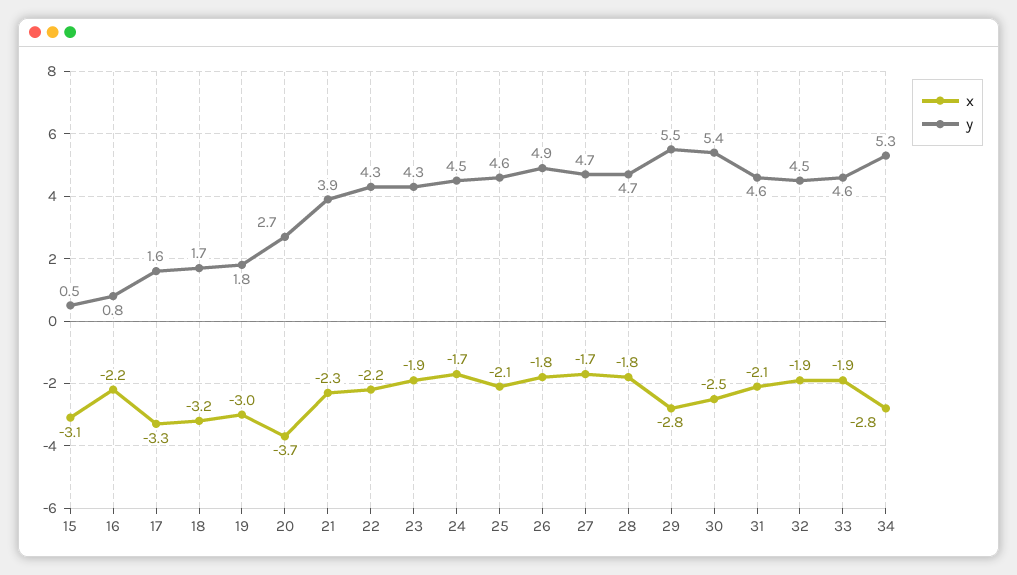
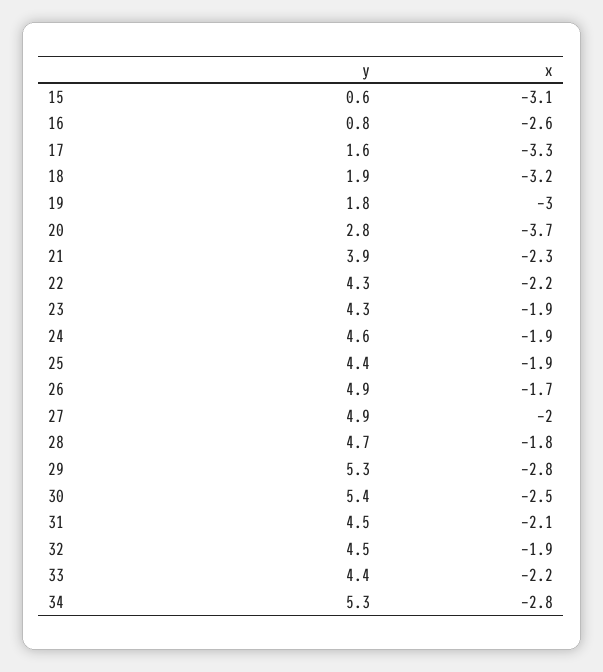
y, 15: 0.5 -> 0.6
x, 16: -2.2 -> -2.6
y, 18: 1.7 -> 1.9
y, 20: 2.7 -> 2.8
x, 24: -1.7 -> -1.9
y, 24: 4.5 -> 4.6
x, 25: -2.1 -> -1.9
y, 25: 4.6 -> 4.4
x, 26: -1.8 -> -1.7
x, 27: -1.7 -> -2
y, 27: 4.7 -> 4.9
y, 29: 5.5 -> 5.3
y, 31: 4.6 -> 4.5
x, 33: -1.9 -> -2.2
y, 33: 4.6 -> 4.4

